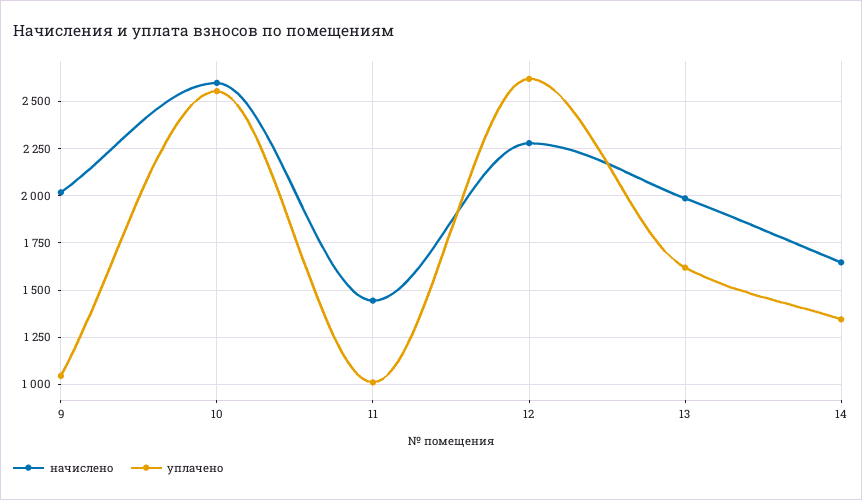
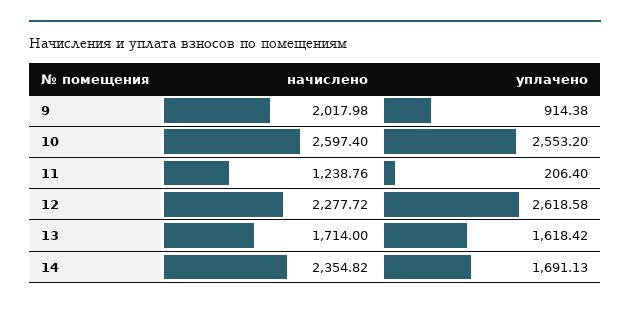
уплачено, 9: 1050 -> 914.38
начислено, 11: 1450 -> 1238.76
уплачено, 11: 1000 -> 206.4
начислено, 13: 2000 -> 1714
начислено, 14: 1650 -> 2354.82
уплачено, 14: 1350 -> 1691.13

